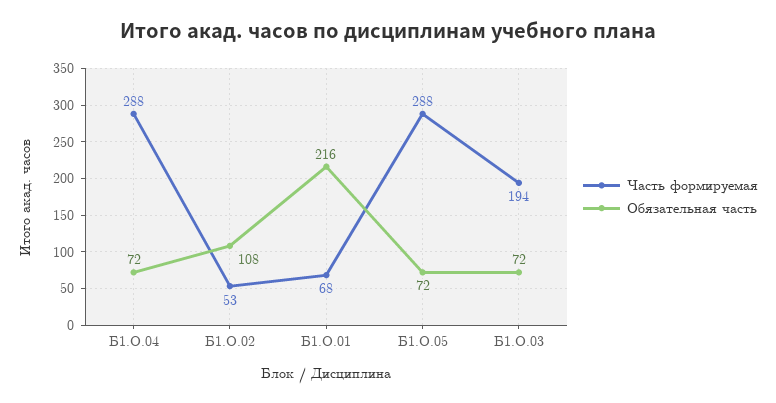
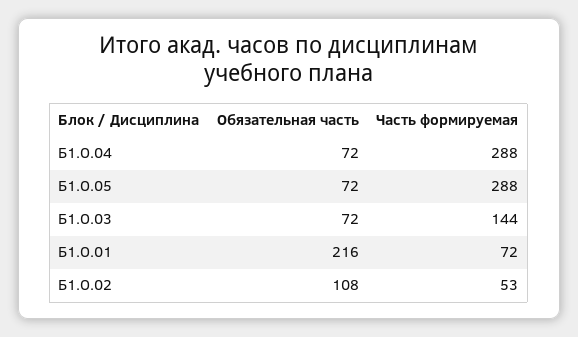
Часть формируемая, Б1.О.01: 68 -> 72
Часть формируемая, Б1.О.03: 194 -> 144

